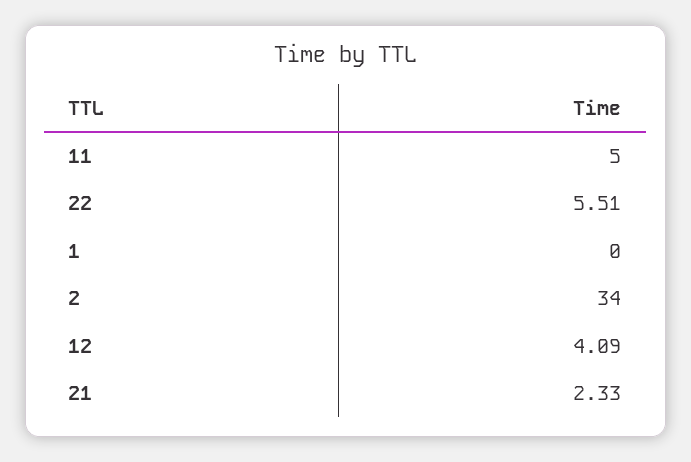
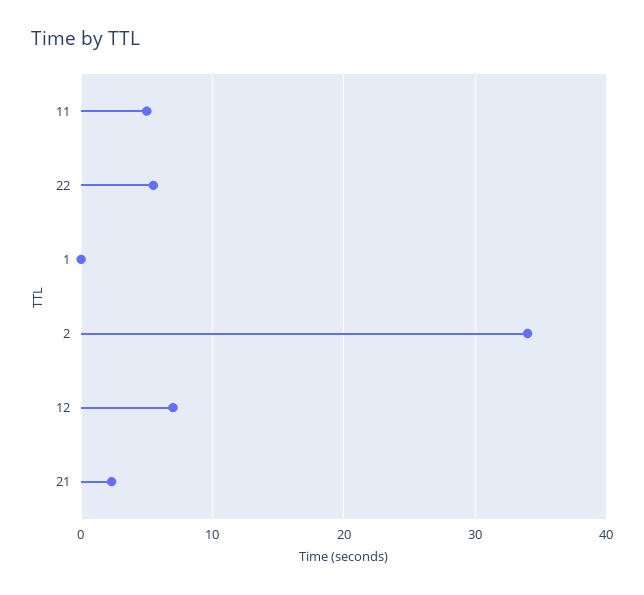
12: 4.09 -> 7

